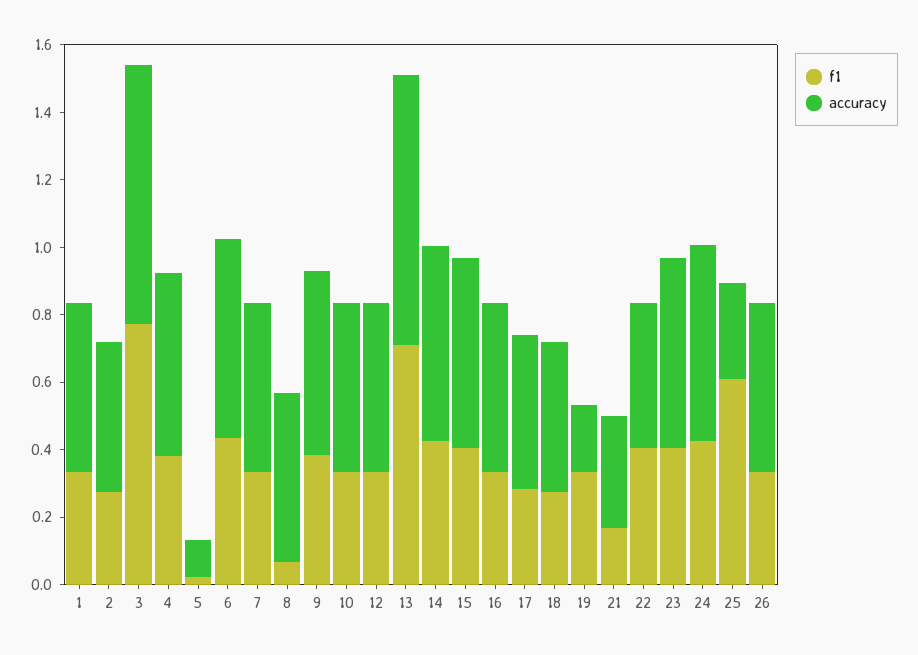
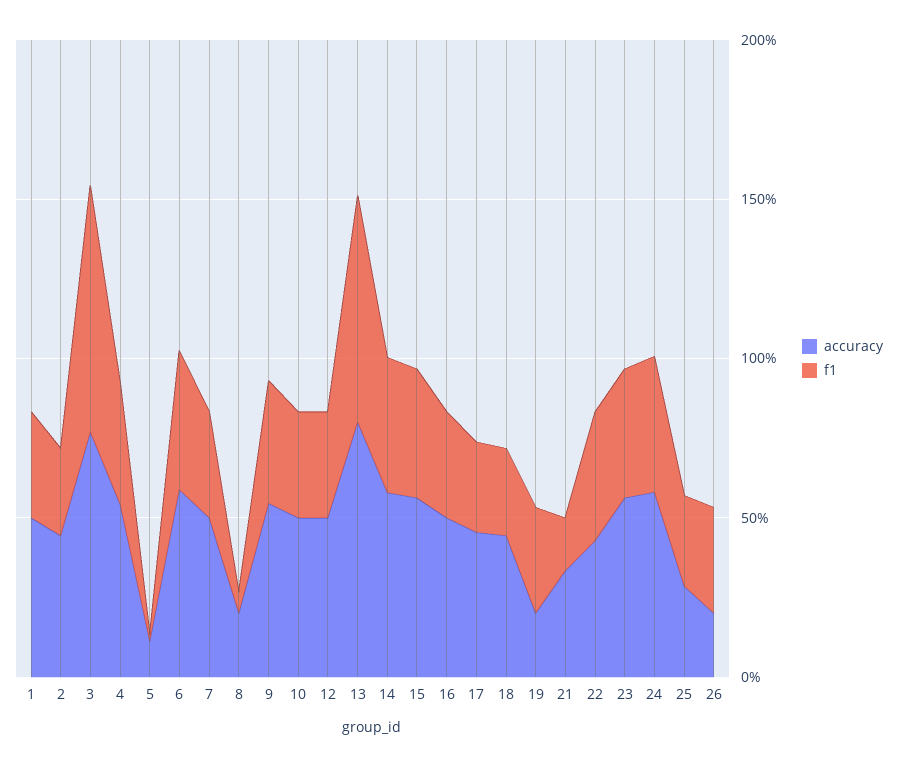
accuracy, 8: 0.5 -> 0.2
f1, 25: 0.6 -> 0.3
accuracy, 26: 0.5 -> 0.2

